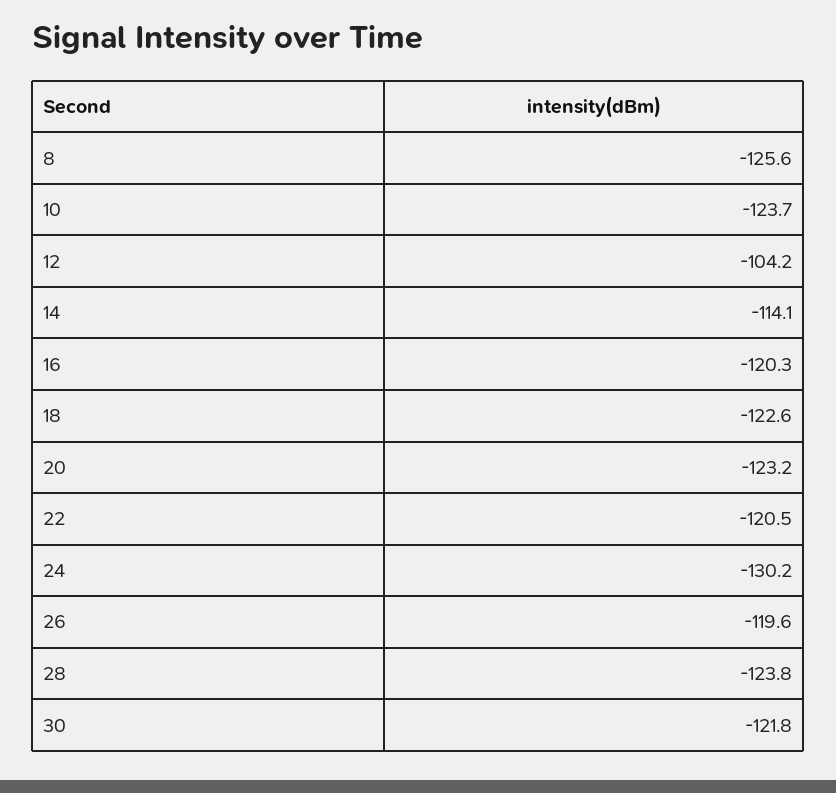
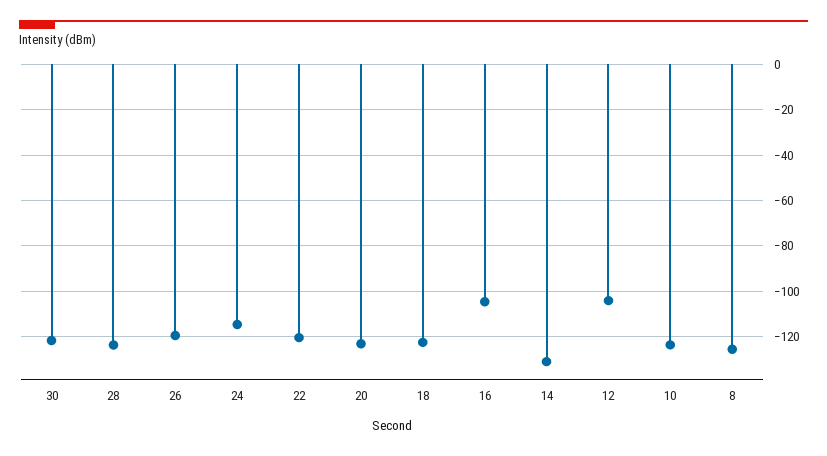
14: -114.1 -> -130
16: -120.3 -> -105
24: -130.2 -> -115

